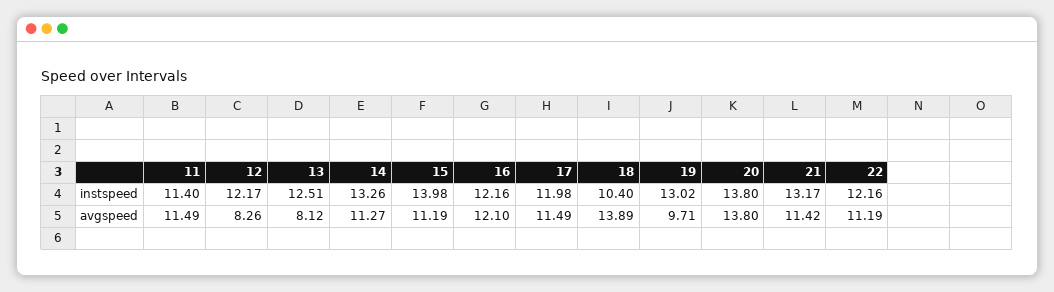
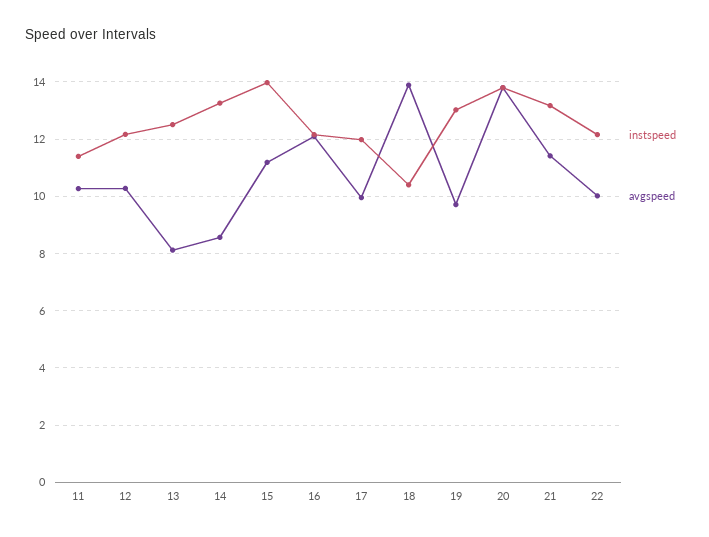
avgspeed, 11: 11.49 -> 10.25
avgspeed, 12: 8.26 -> 10.25
avgspeed, 14: 11.27 -> 8.5
avgspeed, 17: 11.49 -> 10
avgspeed, 22: 11.19 -> 10

